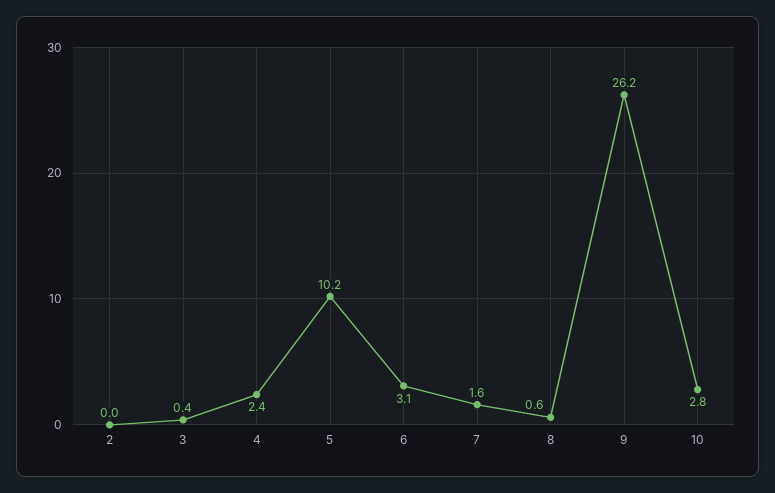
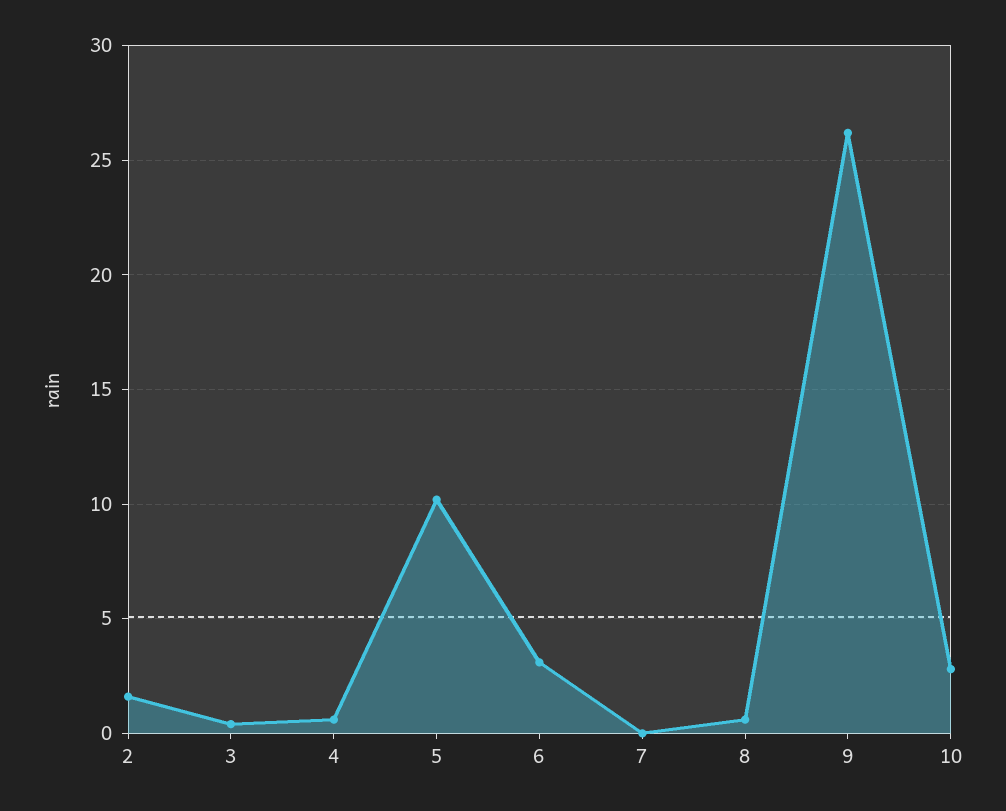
2: 0 -> 1.5
4: 2.4 -> 0.5
7: 1.6 -> 0

